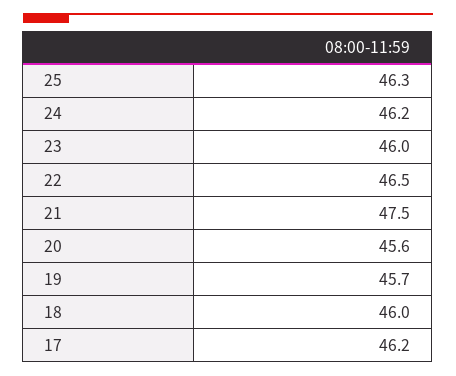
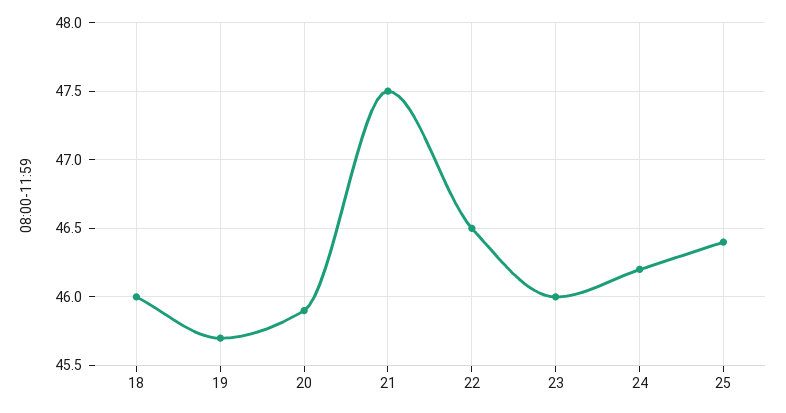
25: 46.3 -> 46.4
20: 45.6 -> 45.9
17: 46.2 -> none

